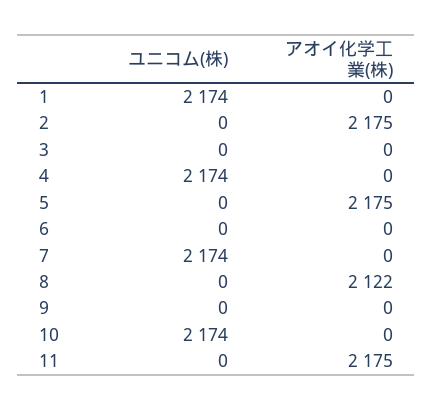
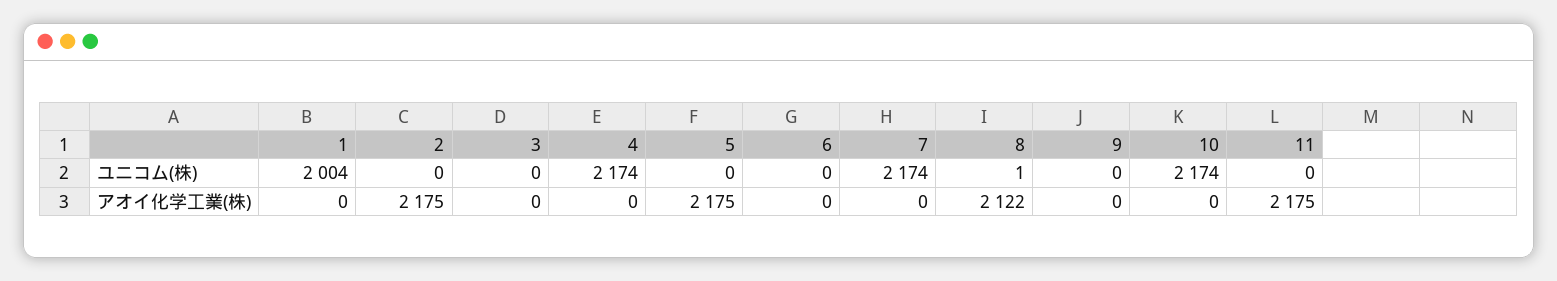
ユニコム(株), 1: 2174 -> 2004
ユニコム(株), 8: 0 -> 1

